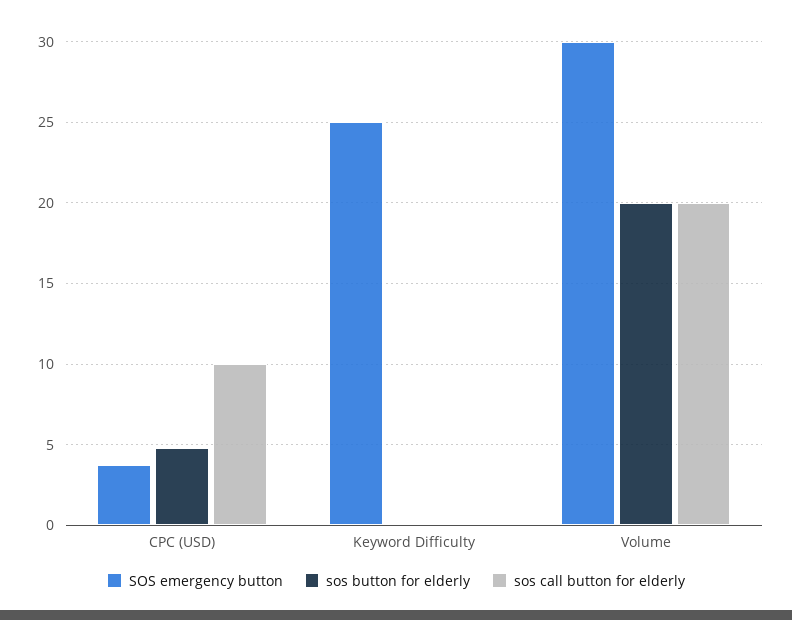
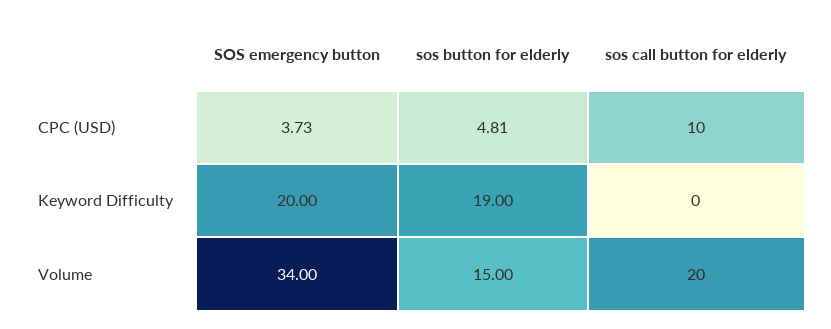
SOS emergency button, Keyword Difficulty: 25 -> 20
sos button for elderly, Keyword Difficulty: 0 -> 19
SOS emergency button, Volume: 30 -> 34
sos button for elderly, Volume: 20 -> 15

